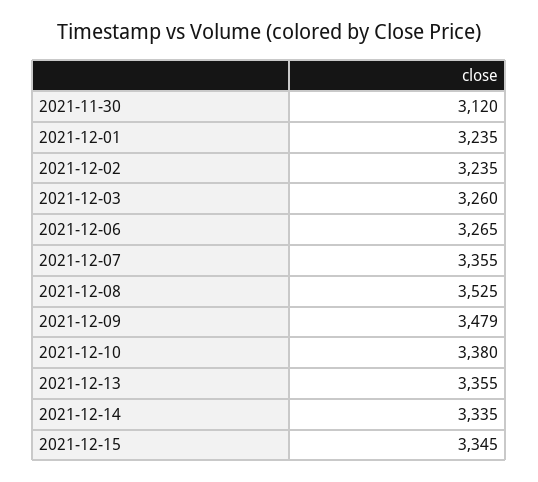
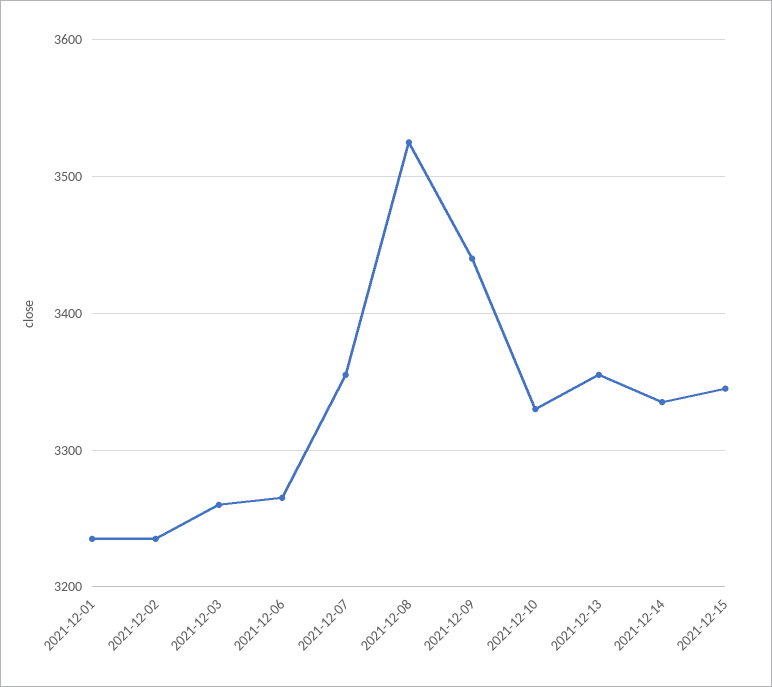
2021-11-30: 3120 -> none
2021-12-09: 3479 -> 3440
2021-12-10: 3380 -> 3330

